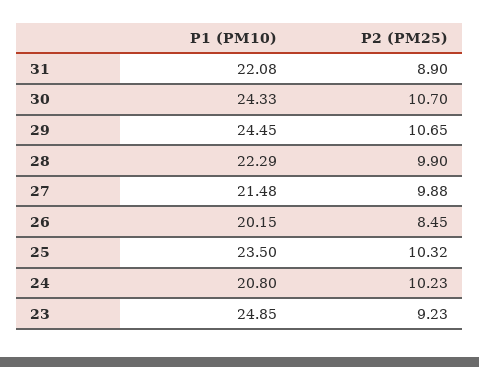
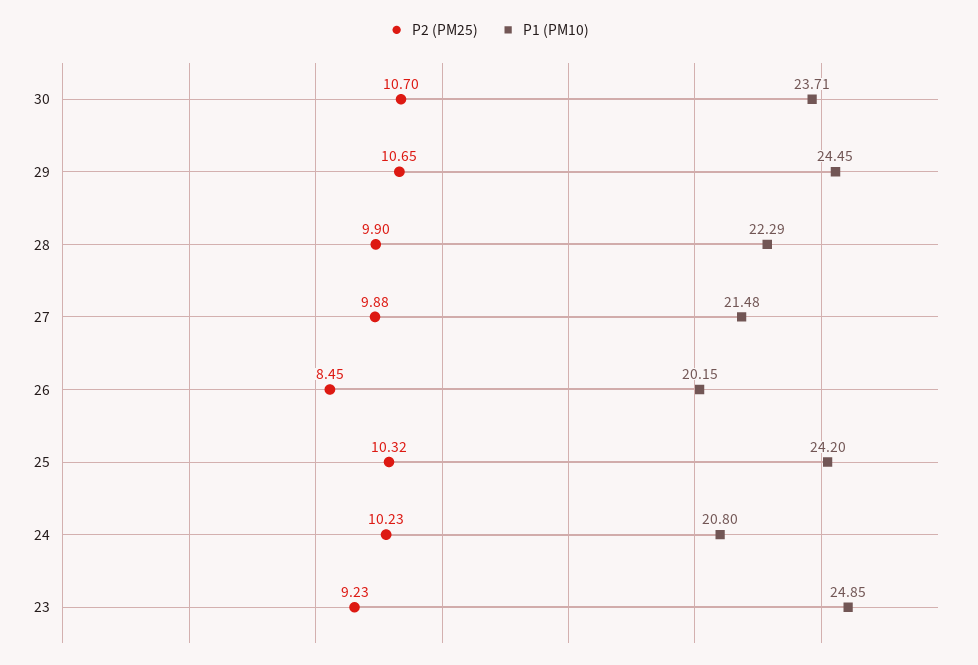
P1 (PM10), 31: 22.08 -> none
P2 (PM25), 31: 8.9 -> none
P1 (PM10), 30: 24.33 -> 23.71
P1 (PM10), 25: 23.5 -> 24.2

